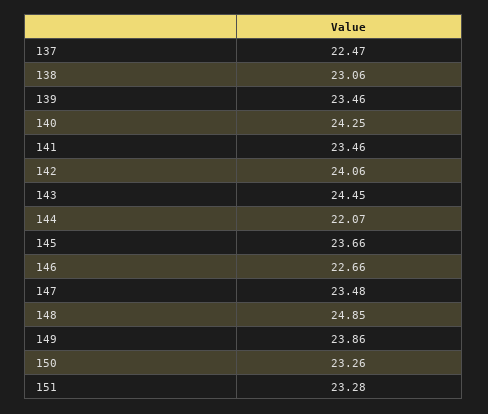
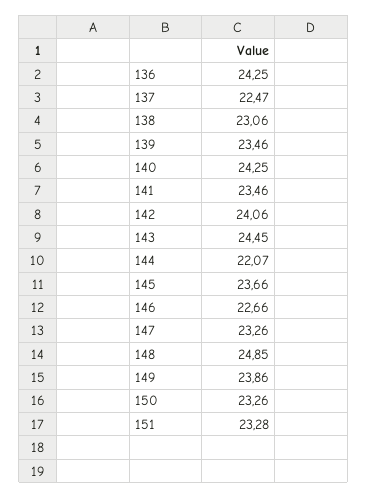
147: 23.48 -> 23.26
136: none -> 24.25

